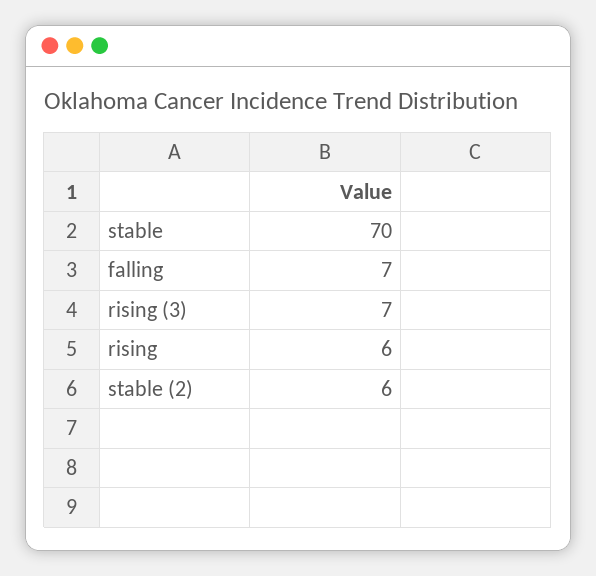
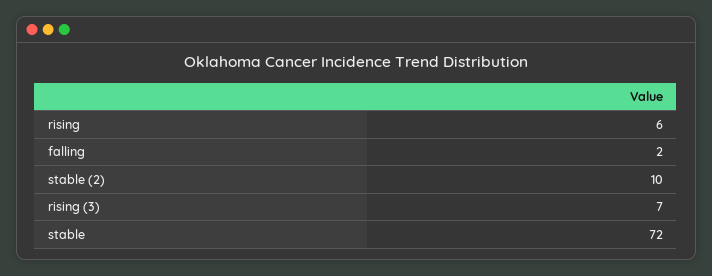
stable: 70 -> 72
falling: 7 -> 2
stable (2): 6 -> 10

